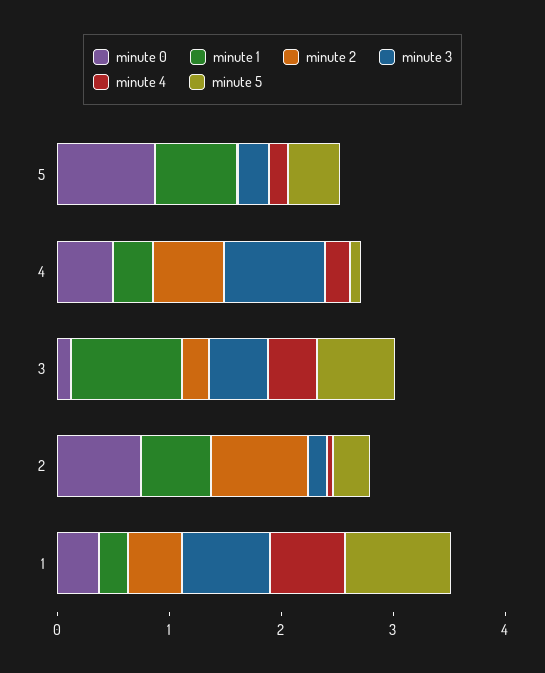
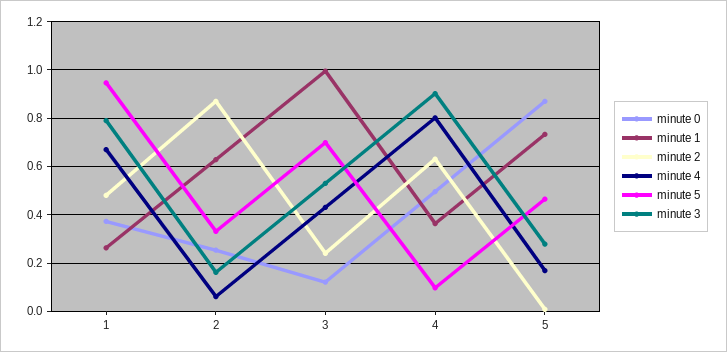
minute 4, 4: 0.2 -> 0.8
minute 0, 2: 0.8 -> 0.25

